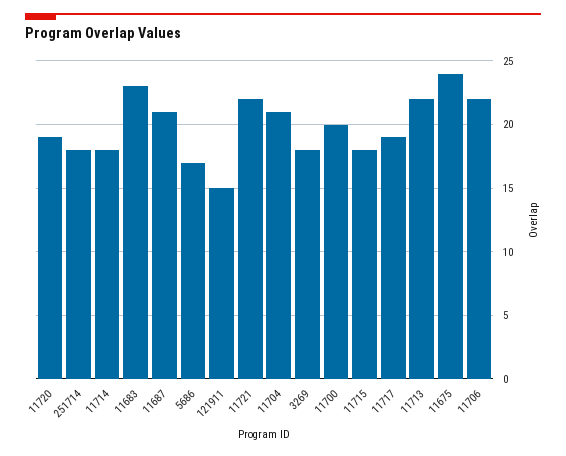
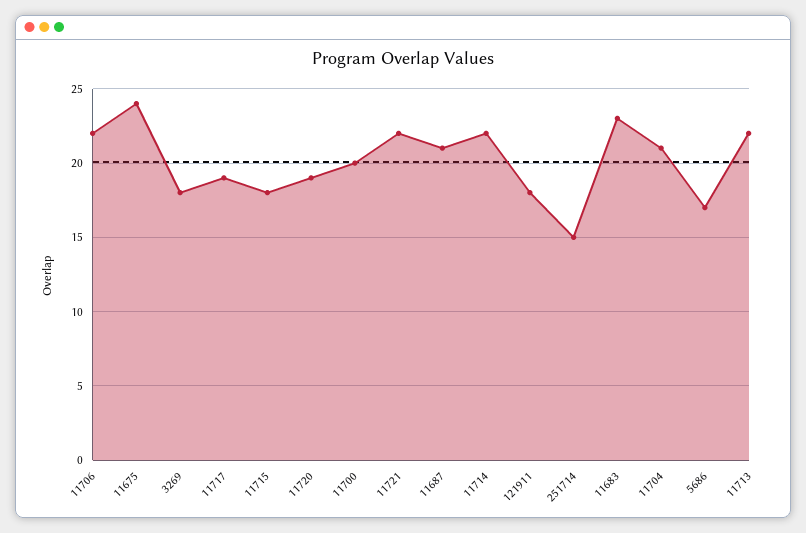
251714: 18 -> 15
11714: 18 -> 22
121911: 15 -> 18

